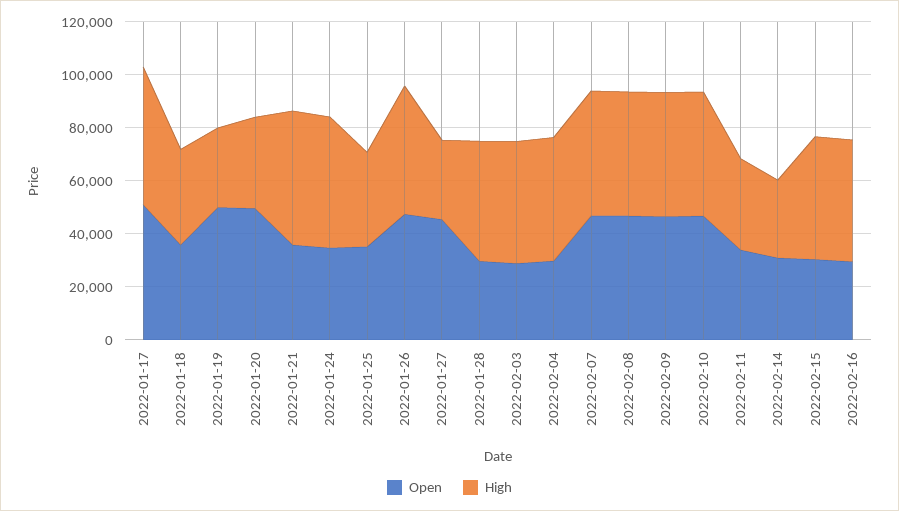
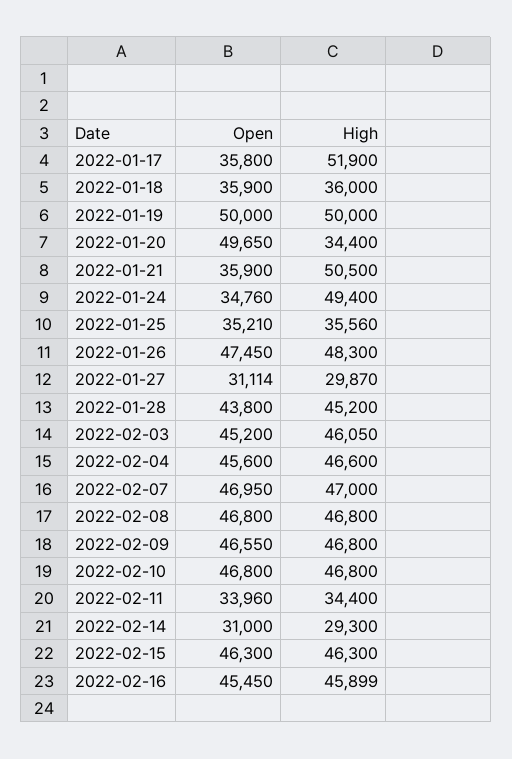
Open, 2022-01-17: 50000 -> 35800
High, 2022-01-19: 30000 -> 50000
Open, 2022-01-27: 45000 -> 31114
Open, 2022-01-28: 30000 -> 43800
Open, 2022-02-03: 30000 -> 45200
Open, 2022-02-04: 30000 -> 45600
Open, 2022-02-15: 30000 -> 46300
Open, 2022-02-16: 30000 -> 45450

